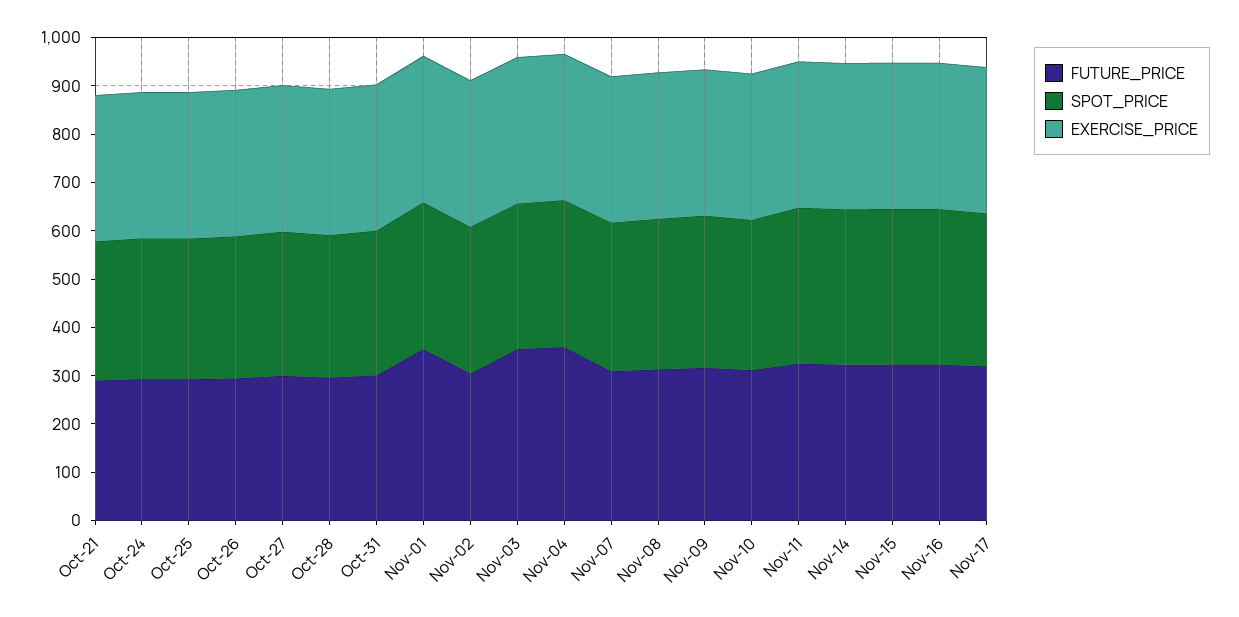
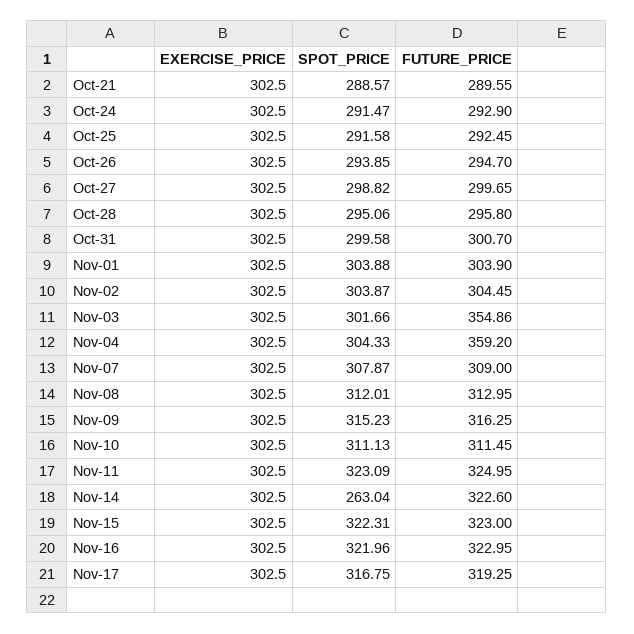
FUTURE_PRICE, Nov-01: 360 -> 303.9
SPOT_PRICE, Nov-14: 320 -> 263.04

